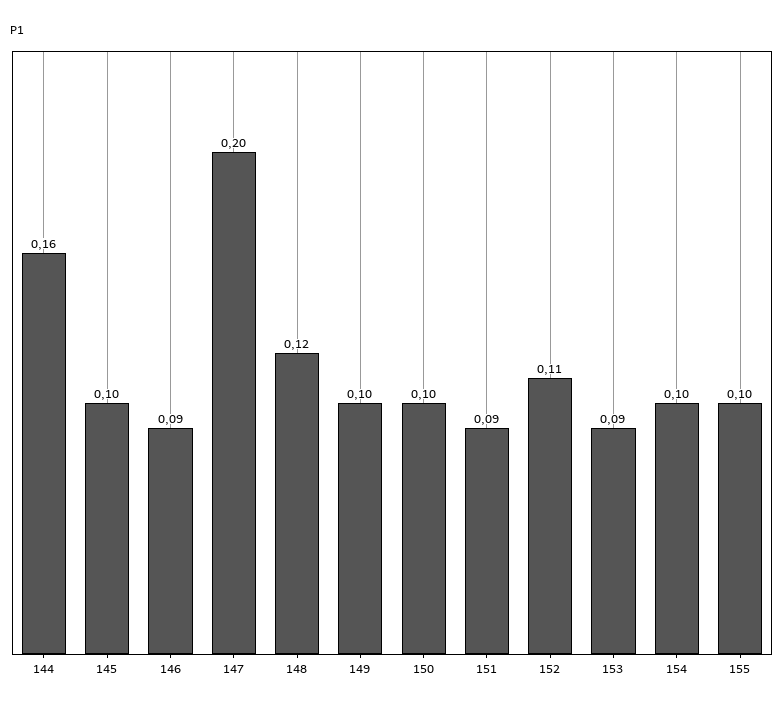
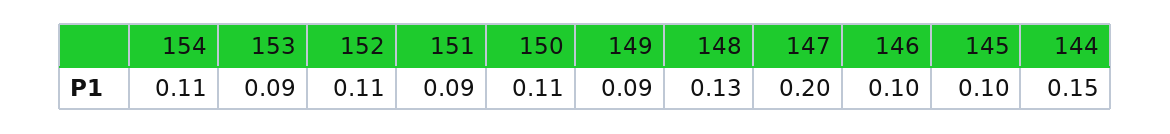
144: 0.16 -> 0.15
146: 0.09 -> 0.1
148: 0.12 -> 0.13
149: 0.1 -> 0.09
150: 0.1 -> 0.11
154: 0.1 -> 0.11
155: 0.1 -> none

